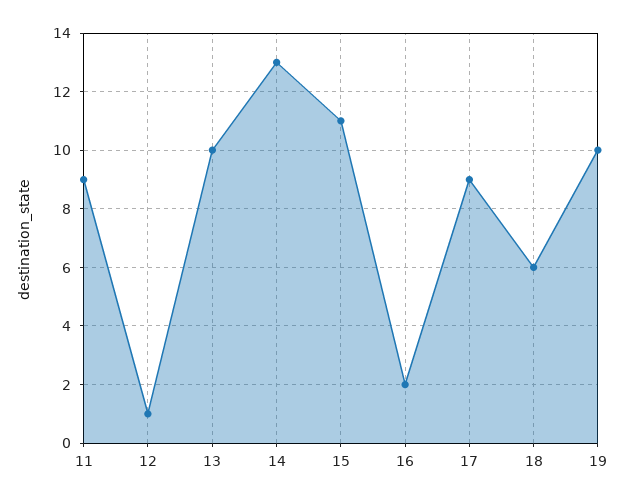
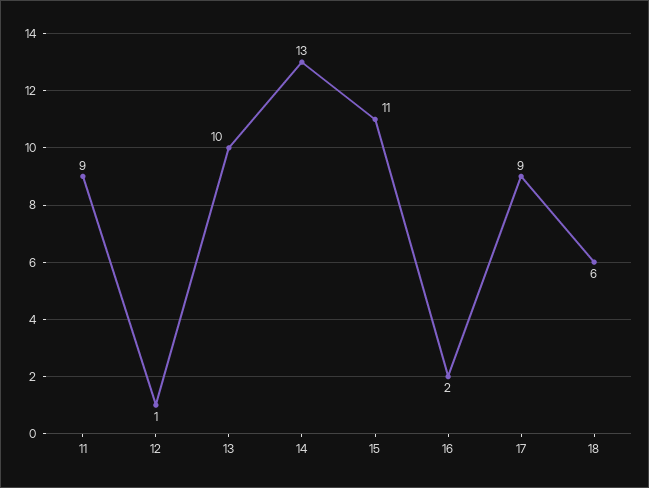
19: 10 -> none

